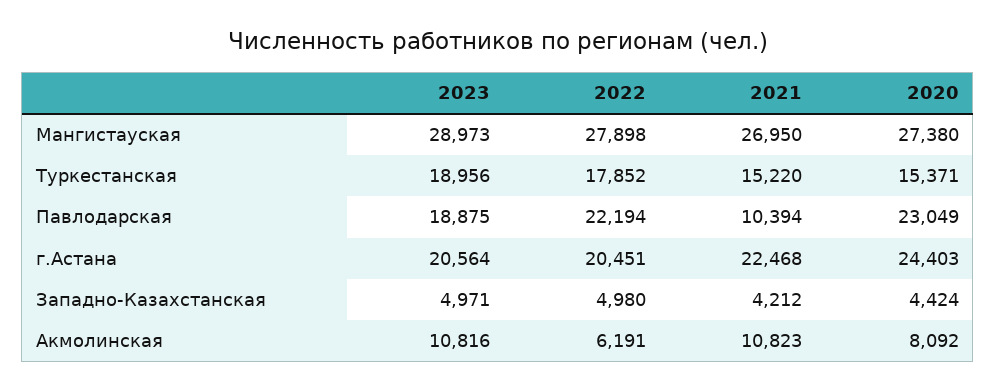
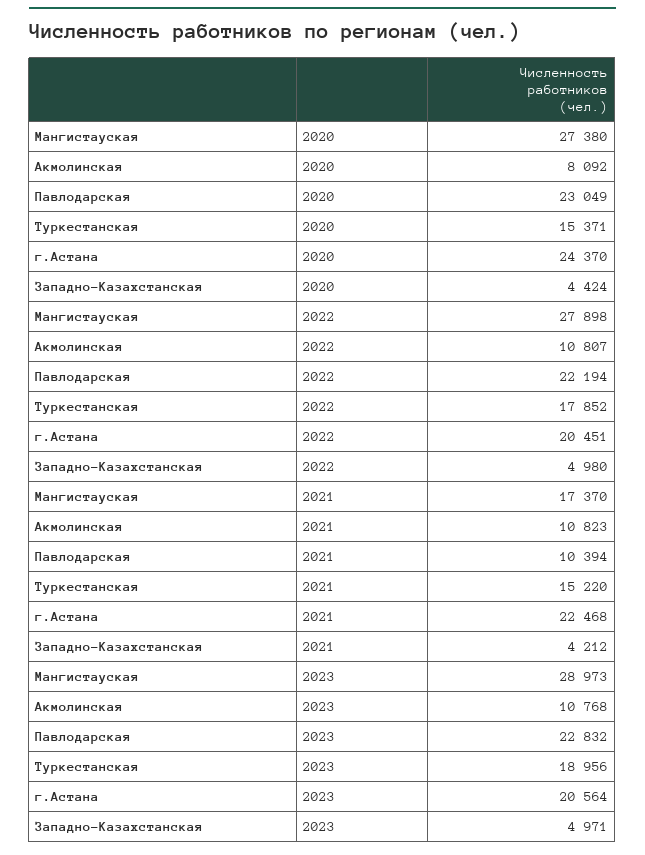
2021, Мангистауская: 26950 -> 17370
2023, Павлодарская: 18875 -> 22832
2020, г.Астана: 24403 -> 24370
2023, Акмолинская: 10816 -> 10768
2022, Акмолинская: 6191 -> 10807

